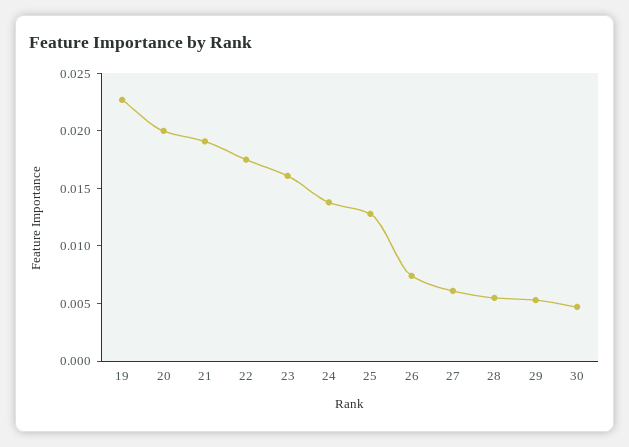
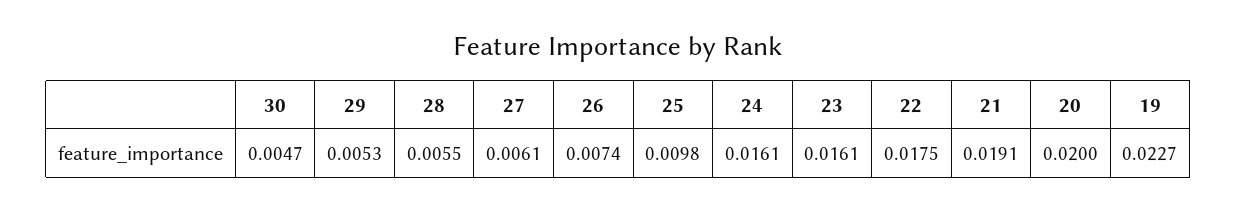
24: 0.014 -> 0.0161
25: 0.013 -> 0.0098

